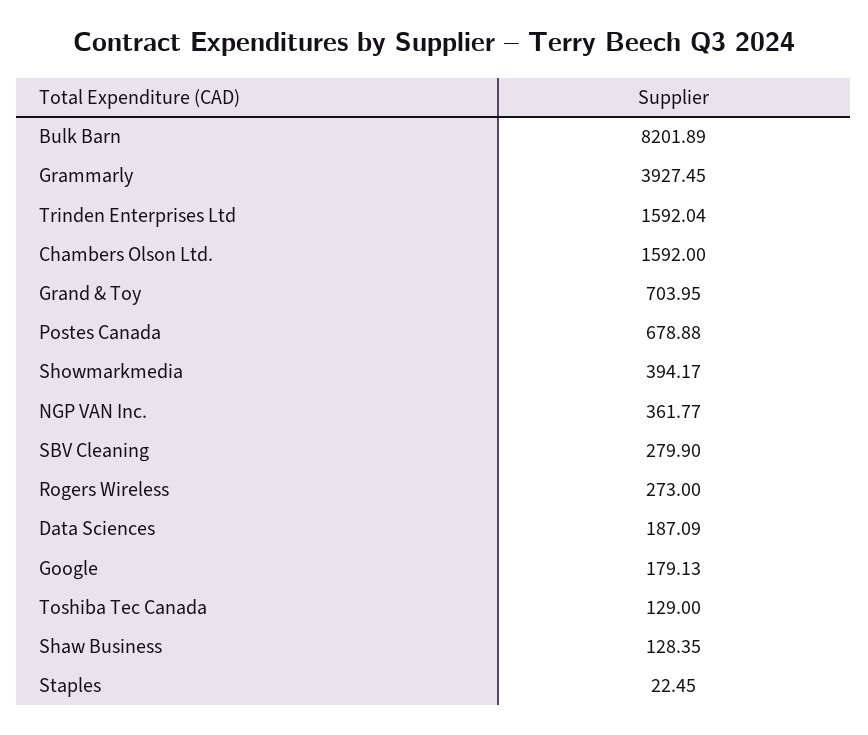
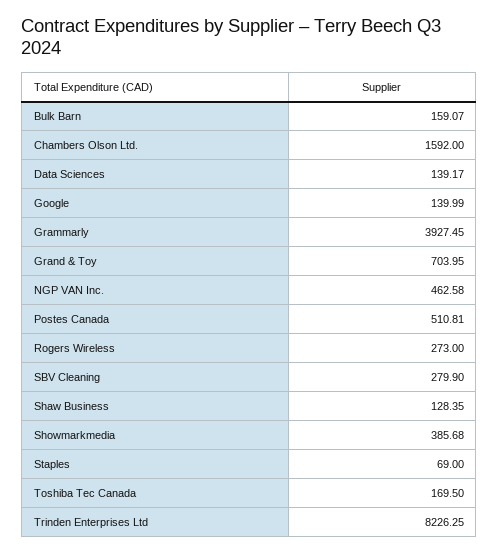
Bulk Barn: 8201.89 -> 159.07
Trinden Enterprises Ltd: 1592.04 -> 8226.25
Postes Canada: 678.88 -> 510.81
Showmarkmedia: 394.17 -> 385.68
NGP VAN Inc.: 361.77 -> 462.58
Data Sciences: 187.09 -> 139.17
Google: 179.13 -> 139.99
Toshiba Tec Canada: 129 -> 169.5
Staples: 22.45 -> 69

